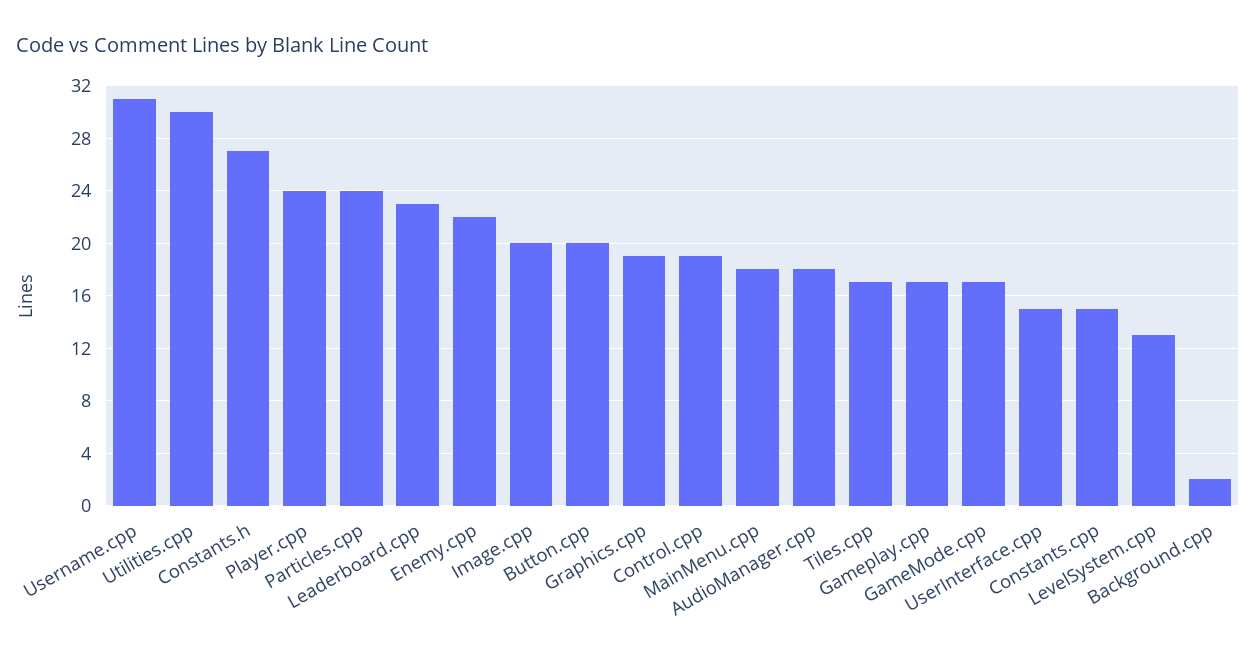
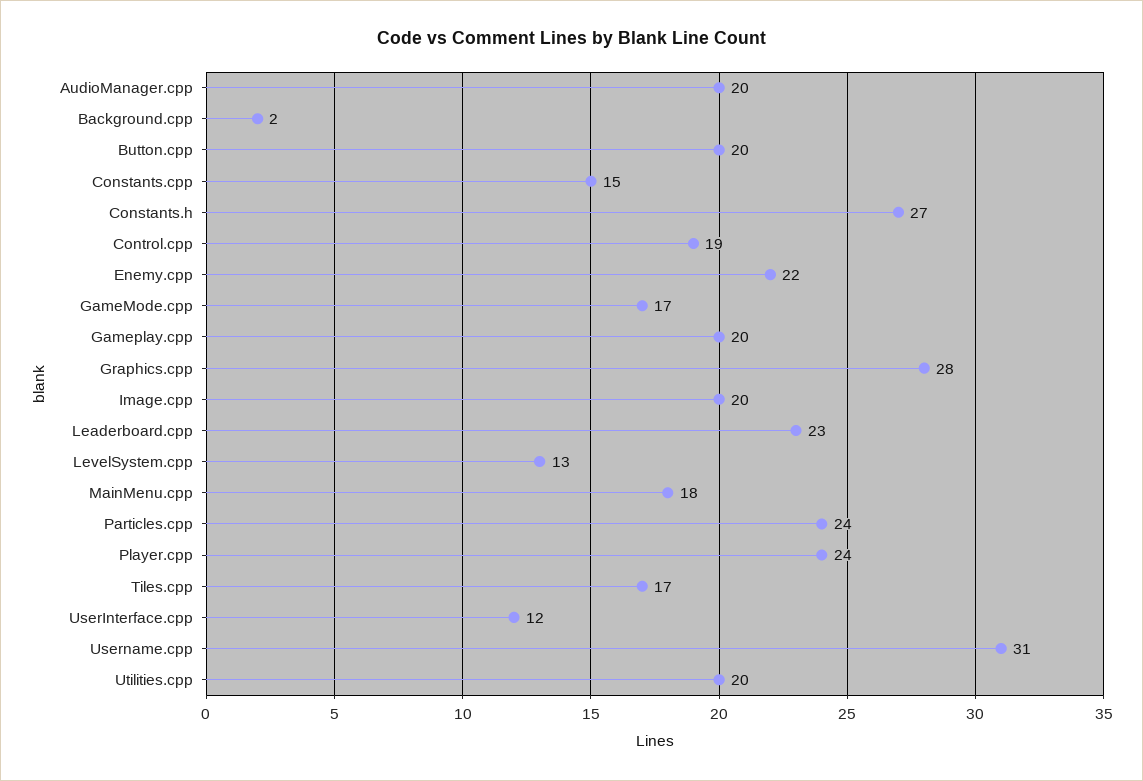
Utilities.cpp: 30 -> 20
Graphics.cpp: 19 -> 28
AudioManager.cpp: 18 -> 20
Gameplay.cpp: 17 -> 20
UserInterface.cpp: 15 -> 12

